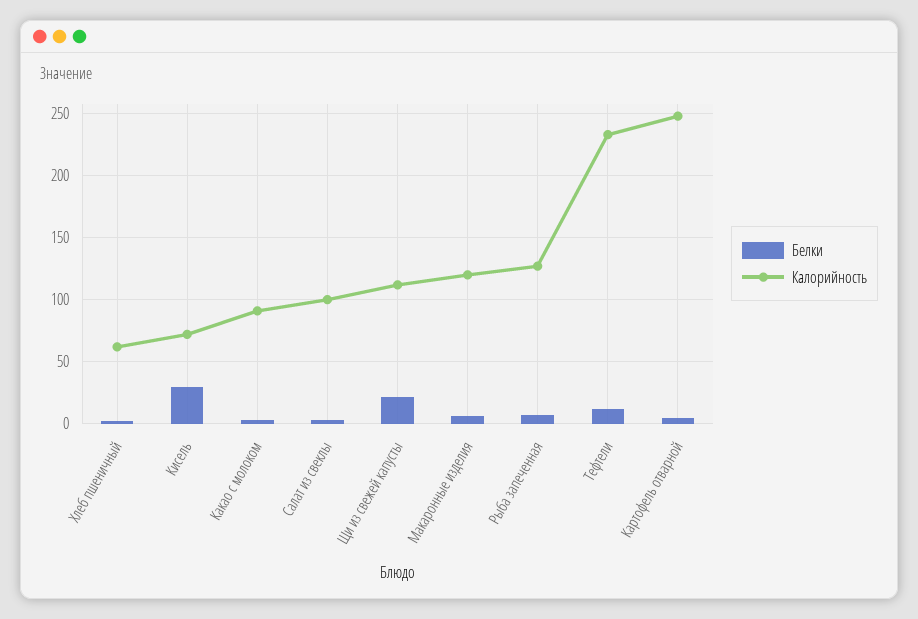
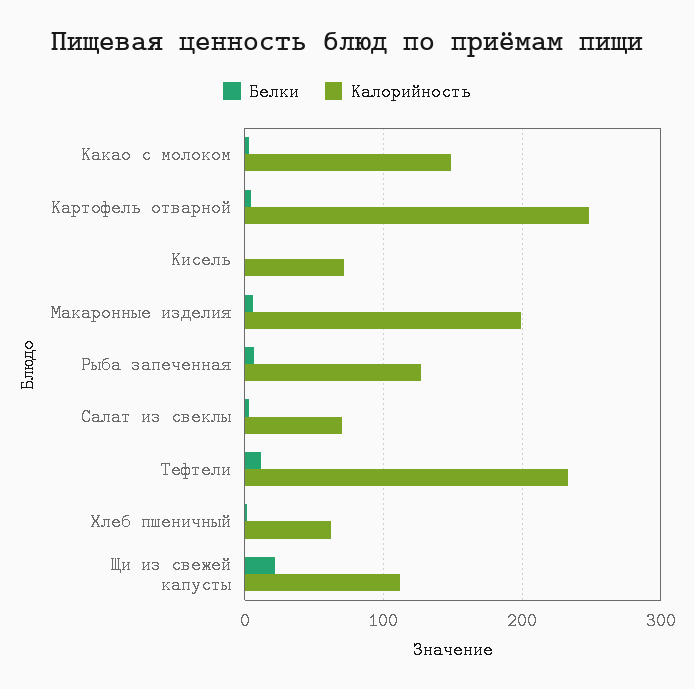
Белки, Кисель: 30 -> 0
Калорийность, Какао с молоком: 90 -> 150
Калорийность, Салат из свеклы: 100 -> 70
Калорийность, Макаронные изделия: 120 -> 200

